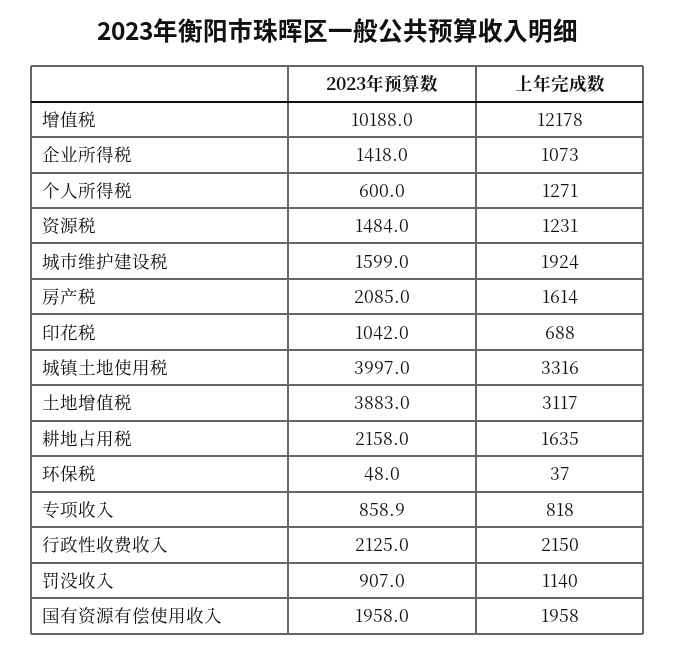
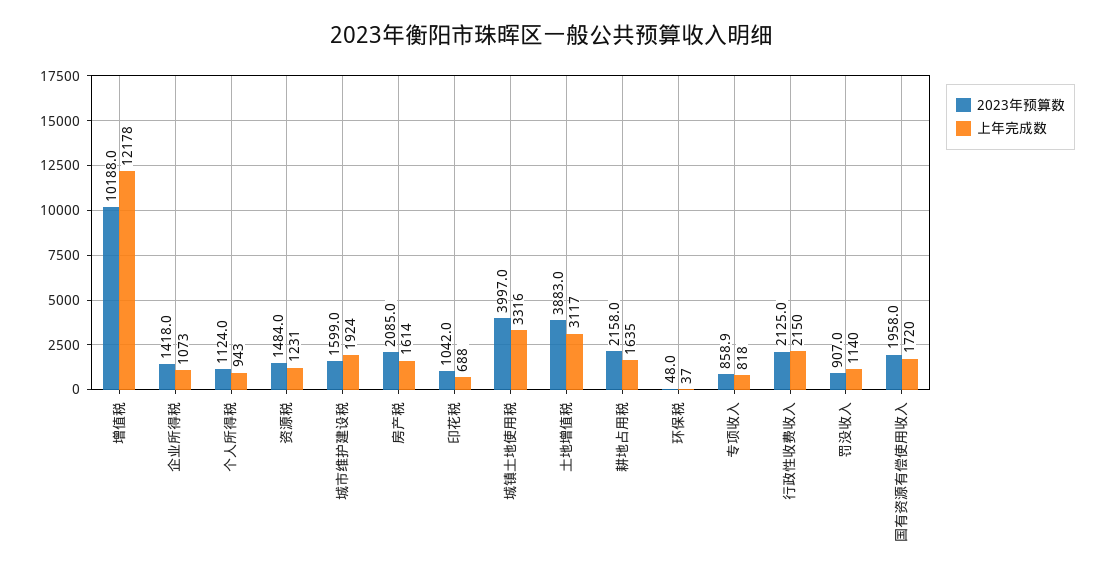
2023年预算数, 个人所得税: 600 -> 1124
上年完成数, 个人所得税: 1271 -> 943
上年完成数, 国有资源有偿使用收入: 1958 -> 1720

